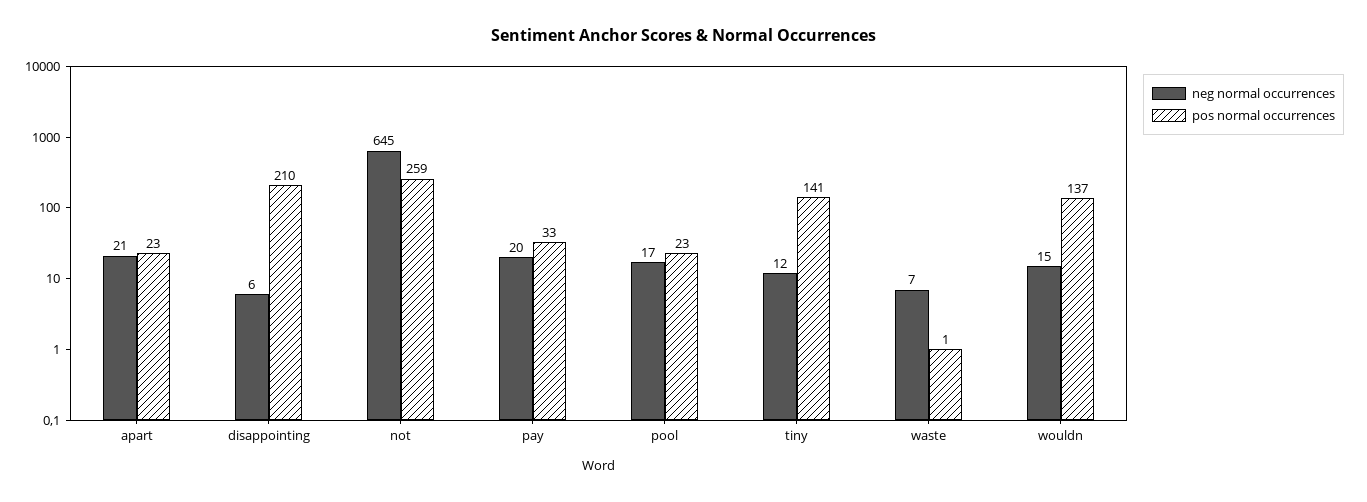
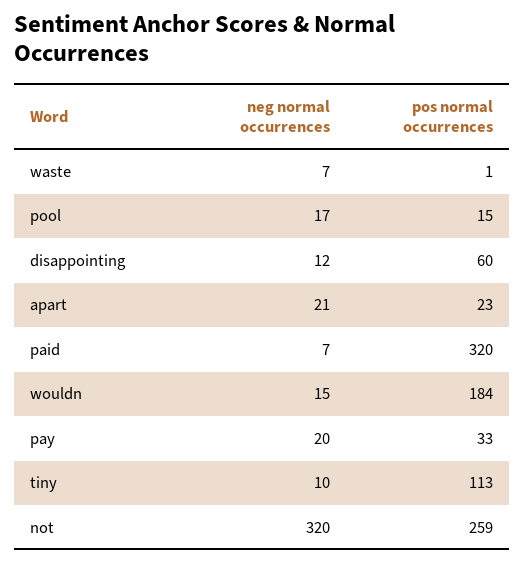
neg normal occurrences, disappointing: 6 -> 12
pos normal occurrences, disappointing: 210 -> 60
neg normal occurrences, not: 645 -> 320
pos normal occurrences, pool: 23 -> 15
neg normal occurrences, tiny: 12 -> 10
pos normal occurrences, tiny: 141 -> 113
pos normal occurrences, wouldn: 137 -> 184
neg normal occurrences, paid: none -> 7
pos normal occurrences, paid: none -> 320

